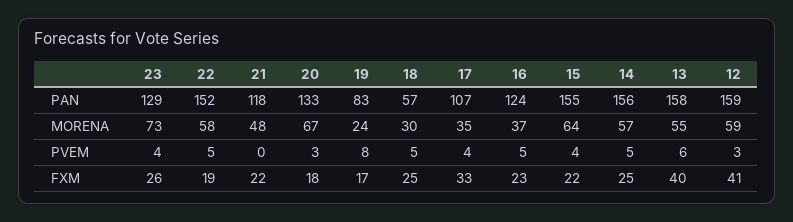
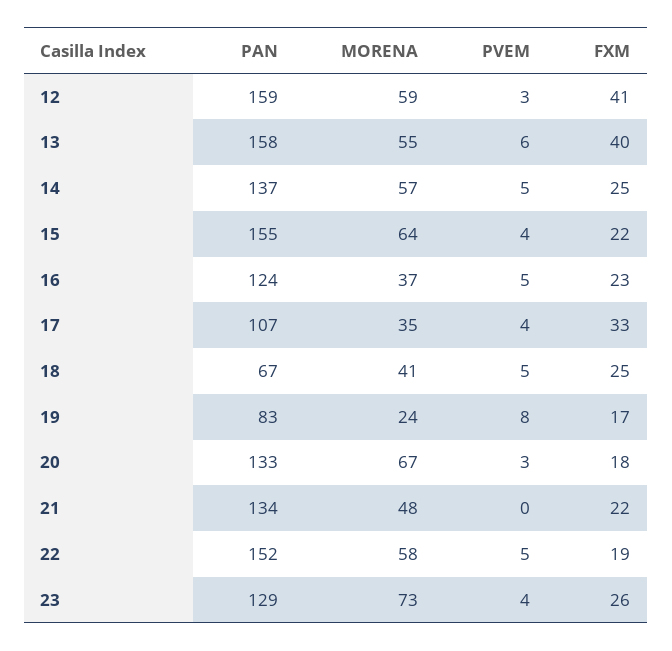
21, PAN: 118 -> 134
18, PAN: 57 -> 67
14, PAN: 156 -> 137
18, MORENA: 30 -> 41

